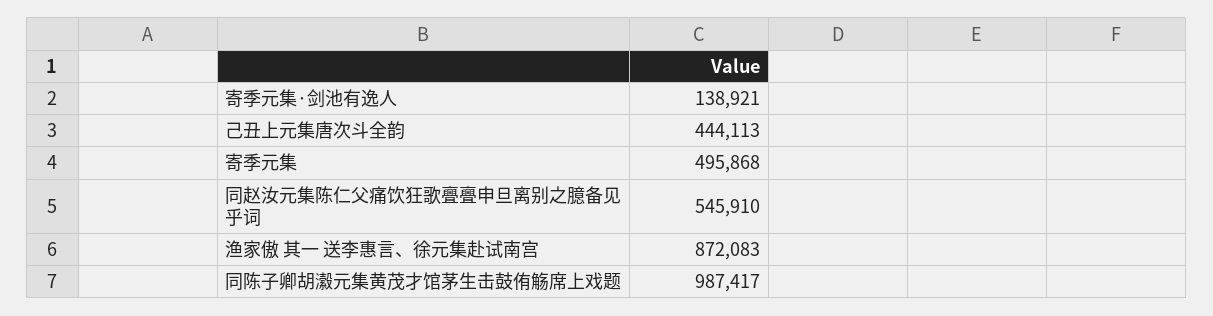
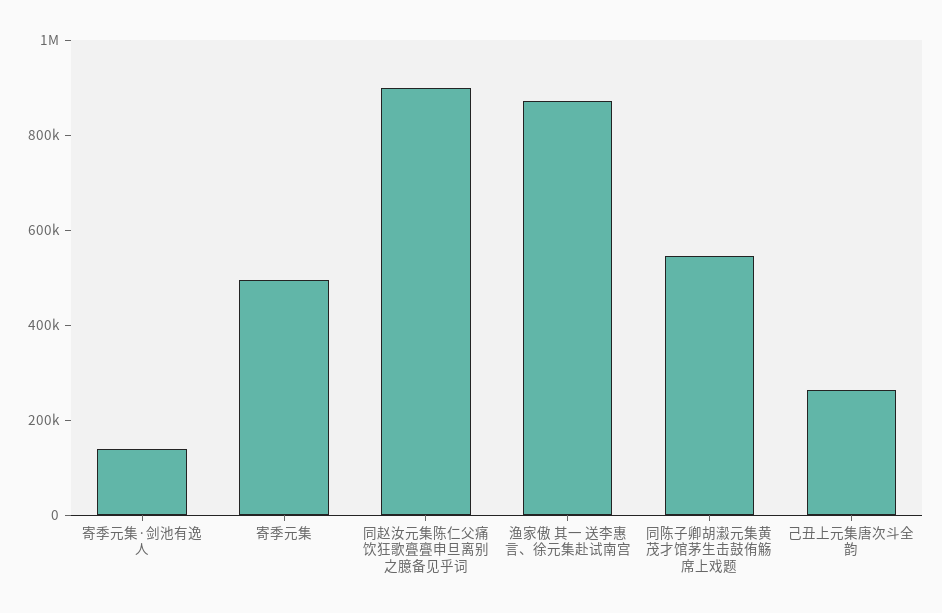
己丑上元集唐次斗全韵: 444113 -> 250000
同赵汝元集陈仁父痛饮狂歌亹亹申旦离别之臆备见乎词: 545910 -> 900000
同陈子卿胡瀫元集黄茂才馆茅生击鼓侑觞席上戏题: 987417 -> 550000

